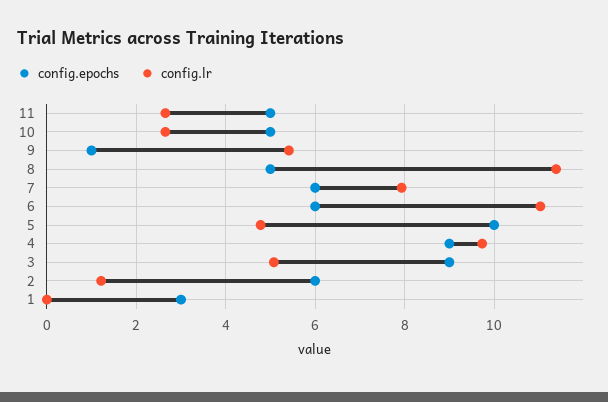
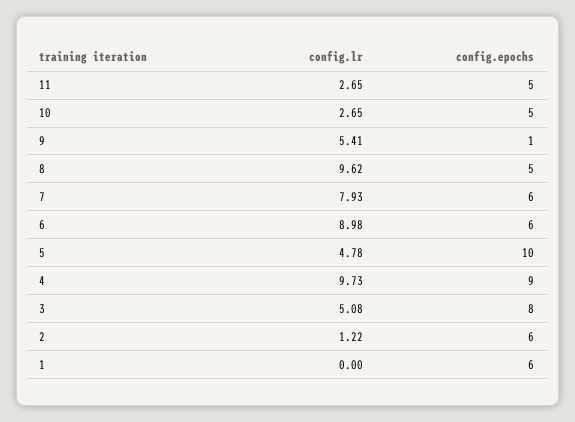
config.lr, 8: 11.4 -> 9.62
config.lr, 6: 11 -> 8.98
config.epochs, 3: 9 -> 8
config.epochs, 1: 3 -> 6

